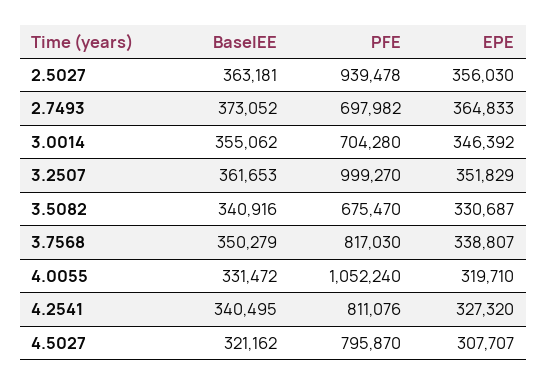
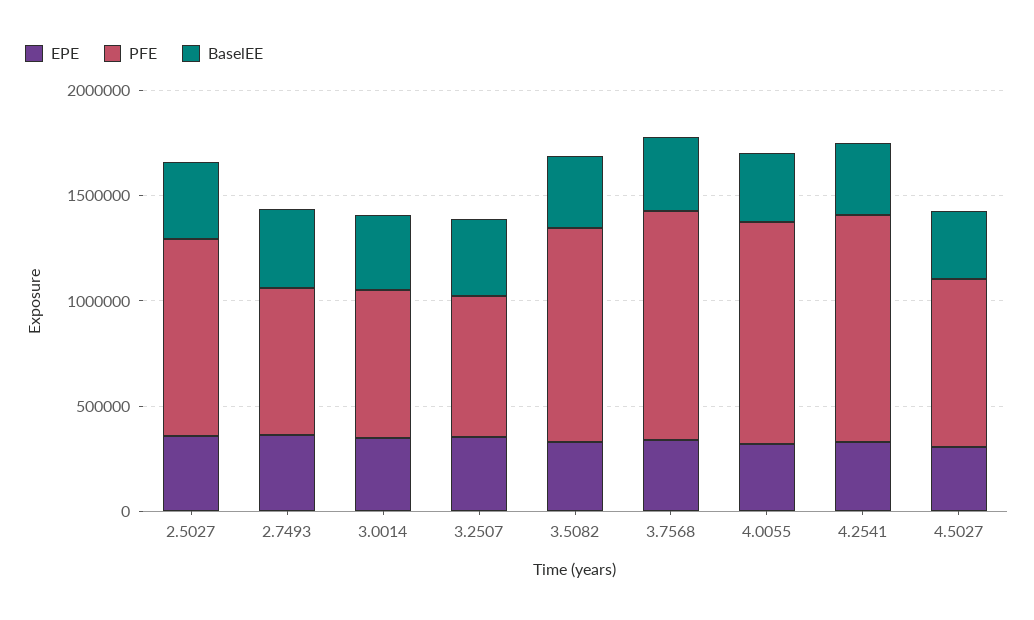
PFE, 3.2507: 999270 -> 700000
PFE, 3.5082: 675470 -> 1000000
PFE, 3.7568: 817030 -> 1100000
PFE, 4.2541: 811076 -> 1100000

